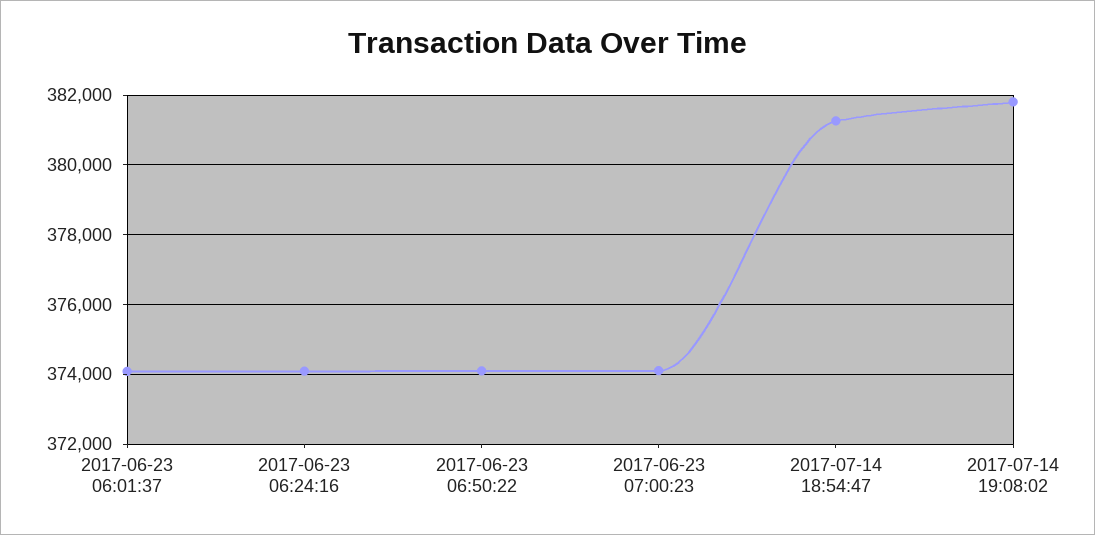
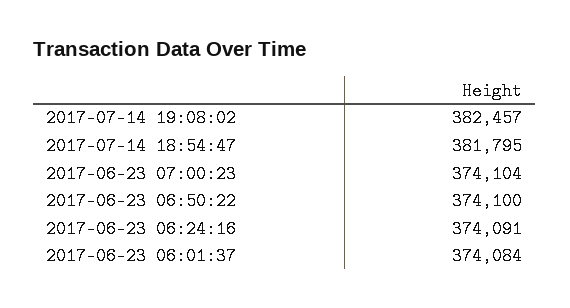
2017-07-14 18:54:47: 381200 -> 381795
2017-07-14 19:08:02: 381800 -> 382457

